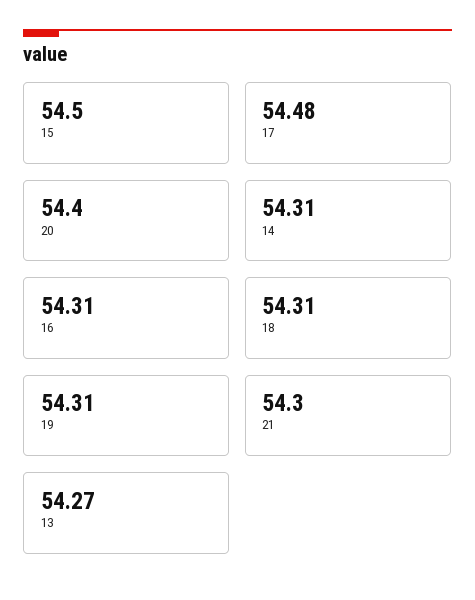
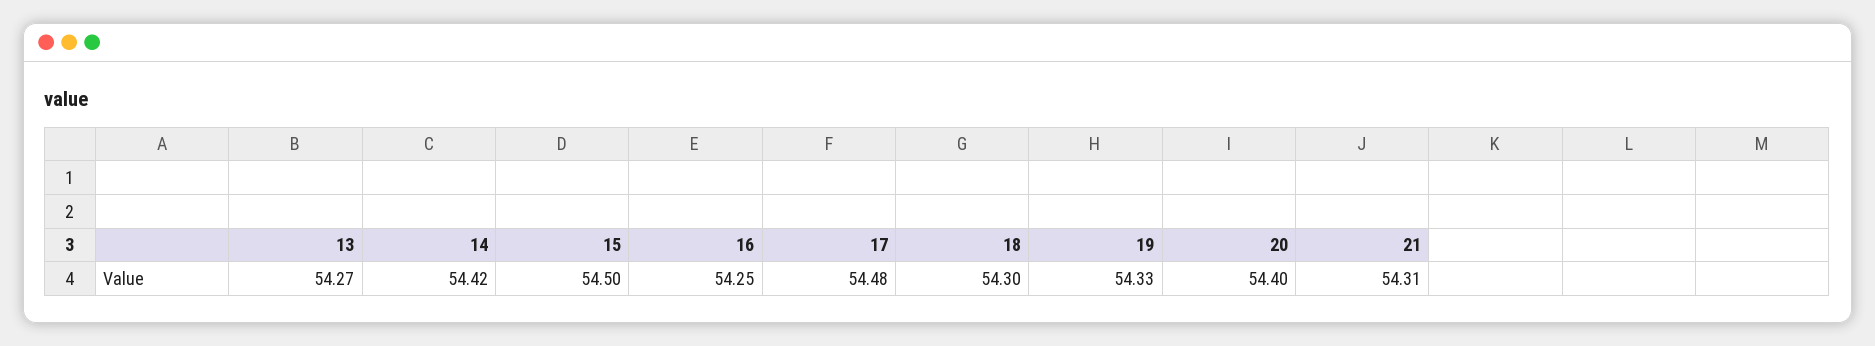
14: 54.31 -> 54.42
16: 54.31 -> 54.25
18: 54.31 -> 54.3
19: 54.31 -> 54.33
21: 54.3 -> 54.31

